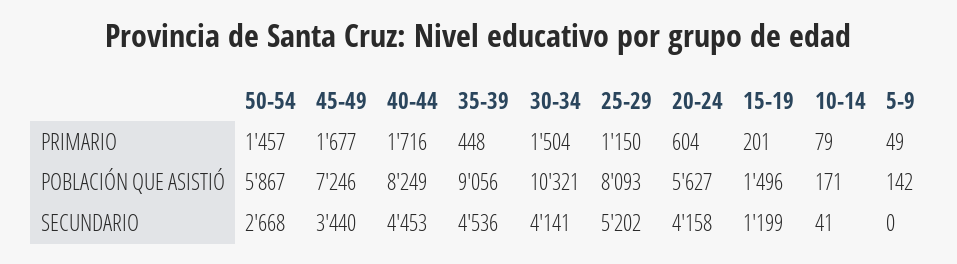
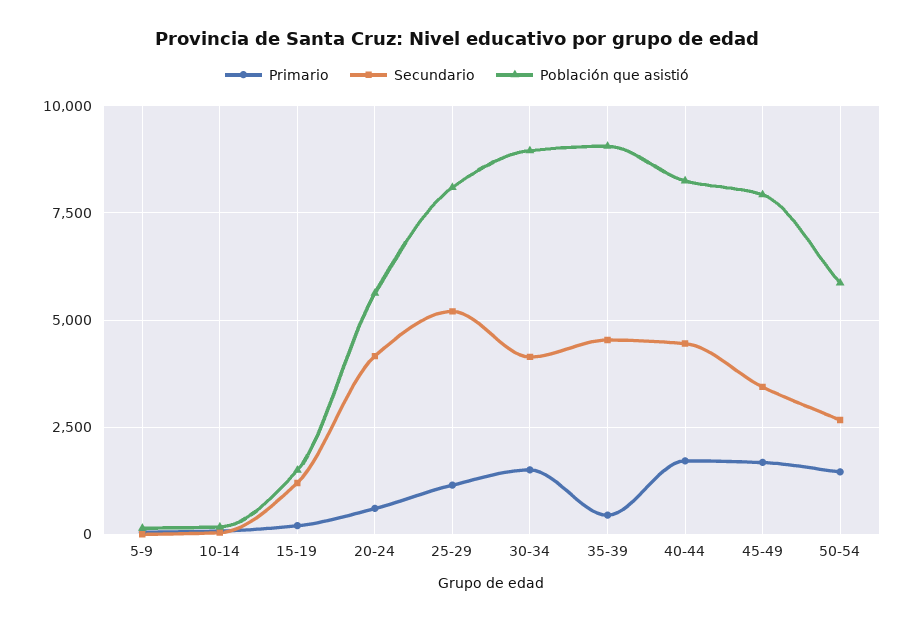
POBLACIÓN QUE ASISTIÓ, 45-49: 7246 -> 8000
POBLACIÓN QUE ASISTIÓ, 30-34: 10321 -> 9000

